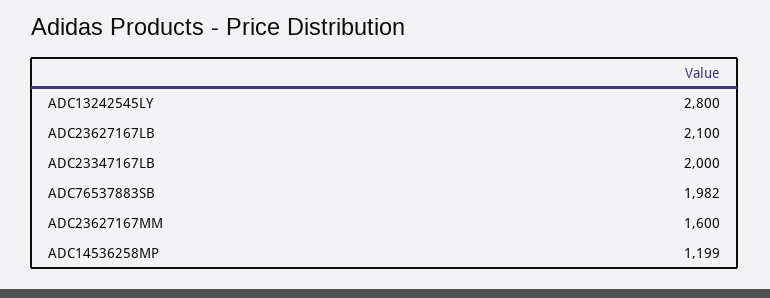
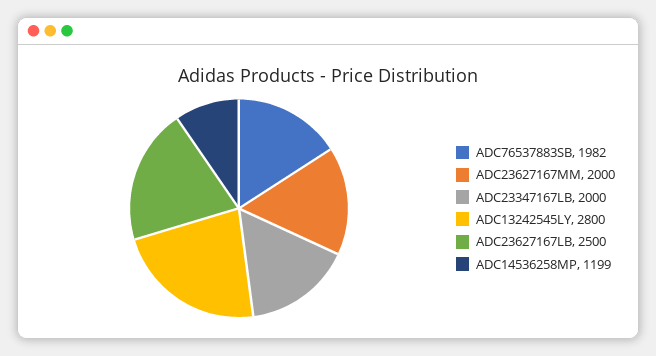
ADC23627167LB: 2100 -> 2500
ADC23627167MM: 1600 -> 2000

